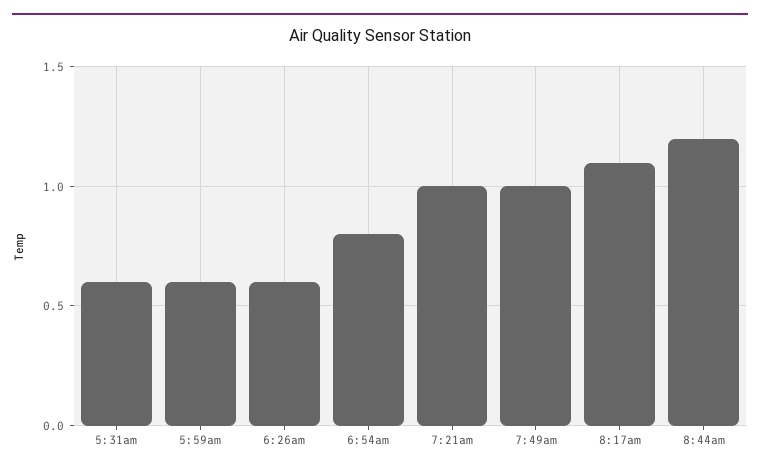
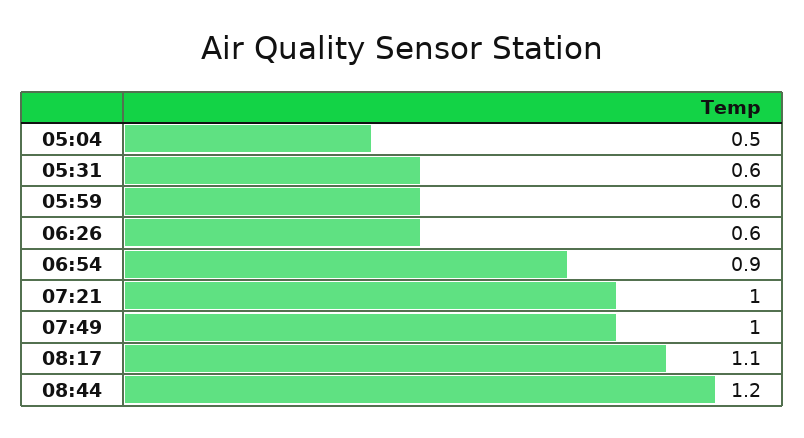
6:54am: 0.8 -> 0.9
05:04: none -> 0.5

